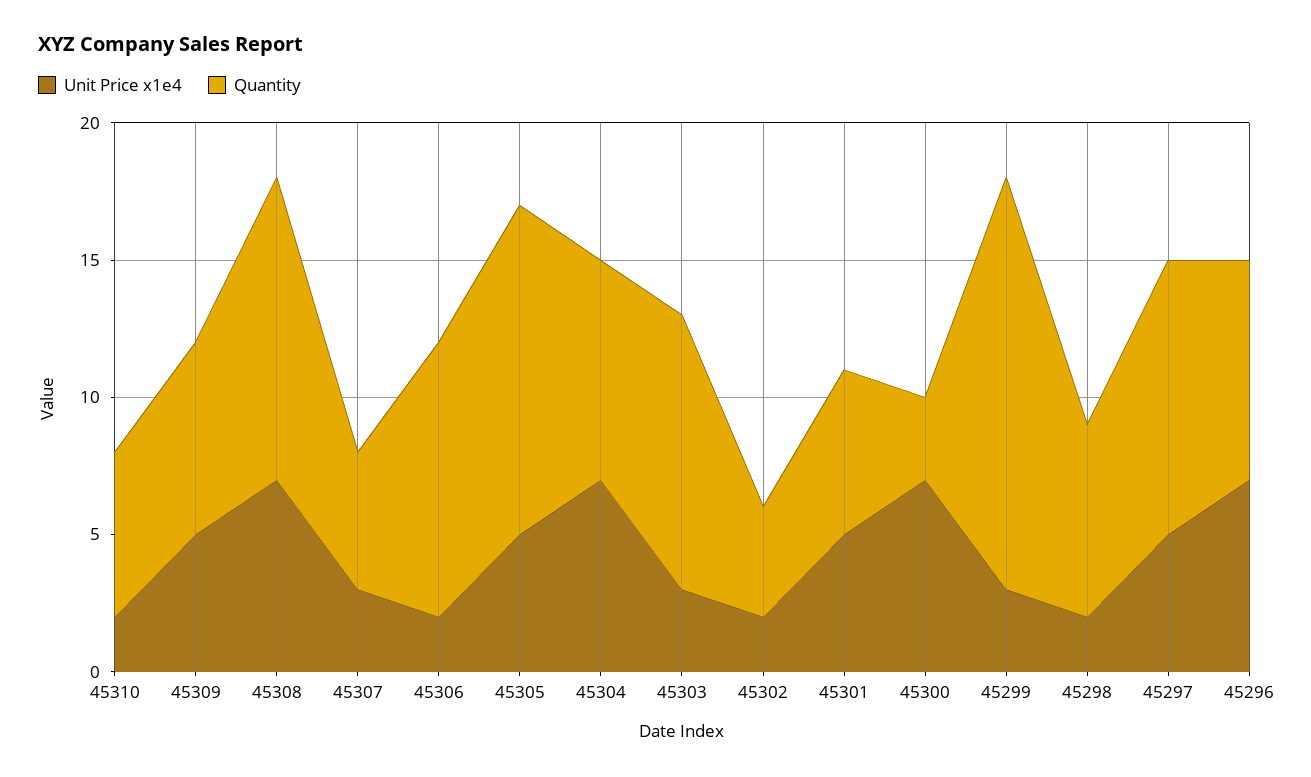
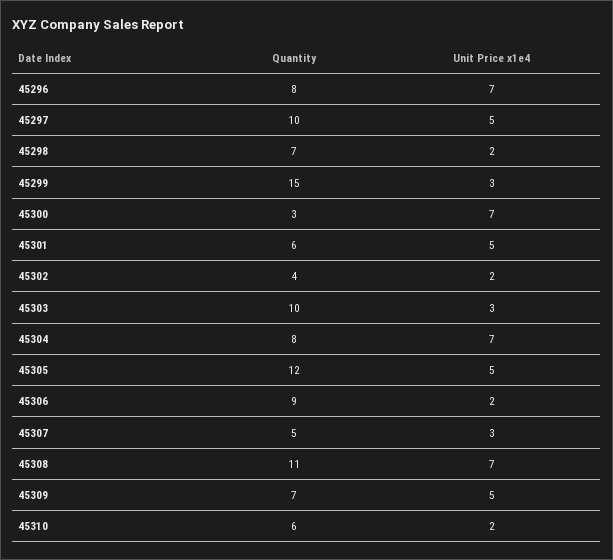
Quantity, 45306: 10 -> 9

